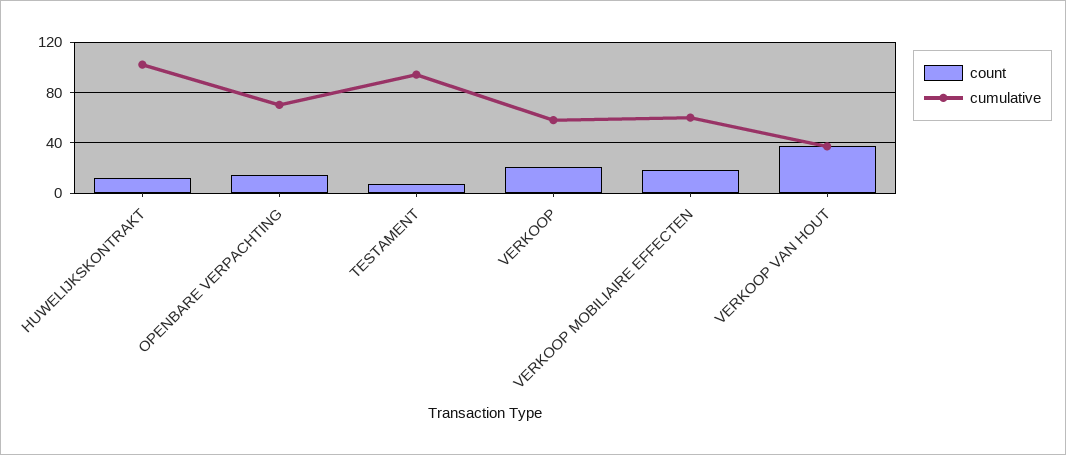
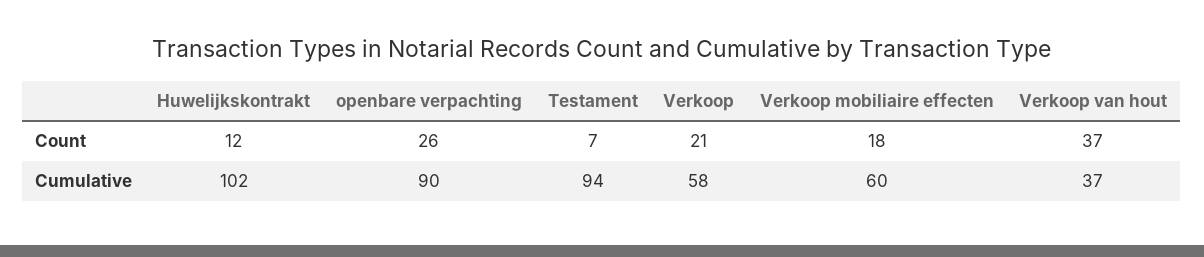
count, OPENBARE VERPACHTING: 15 -> 26
cumulative, OPENBARE VERPACHTING: 70 -> 90

